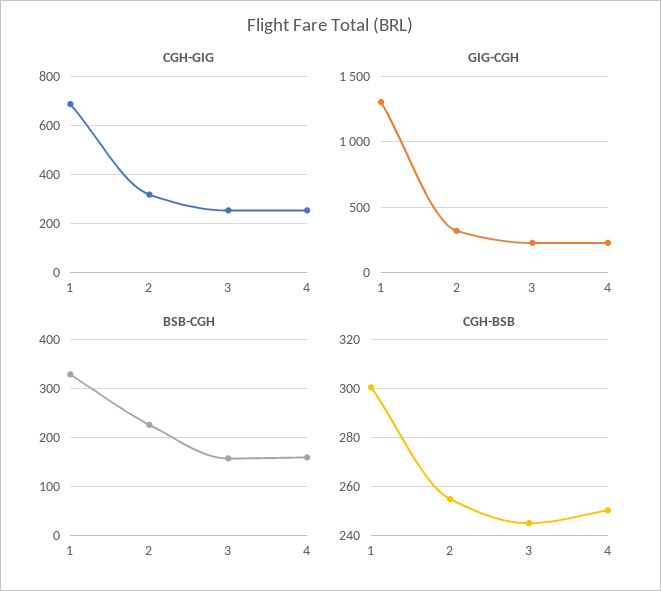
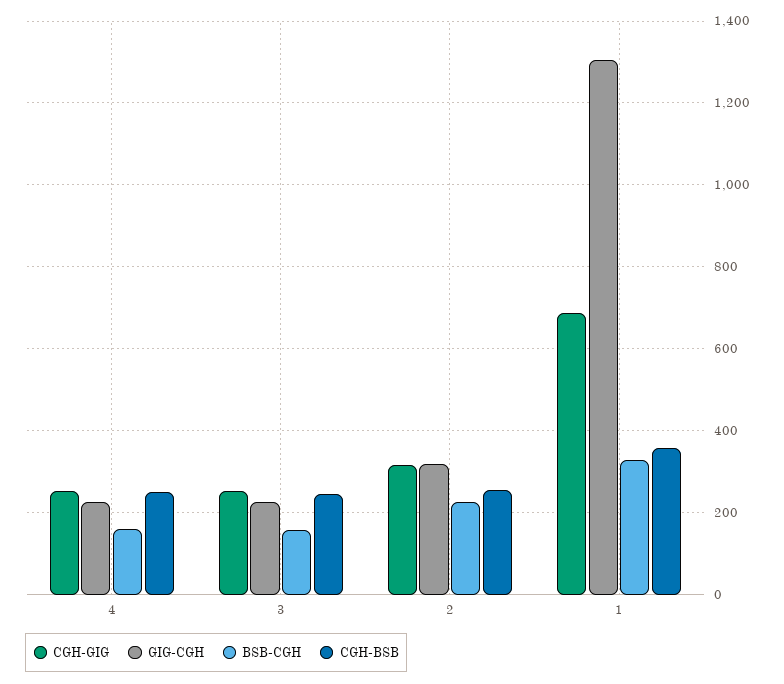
CGH-BSB, 1: 300 -> 360

